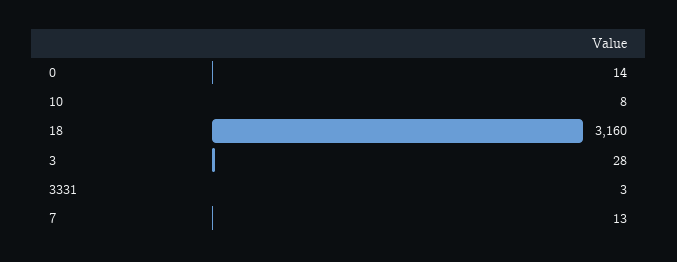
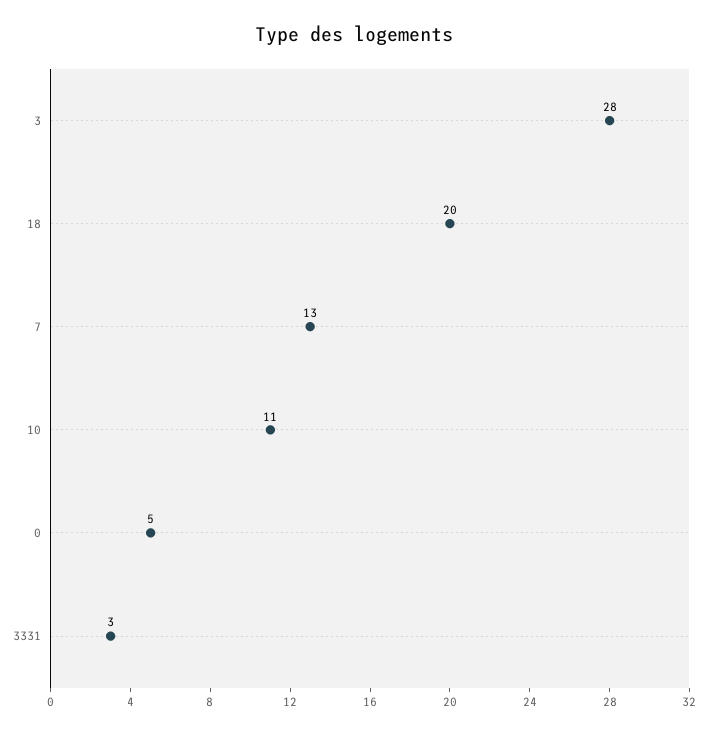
0: 14 -> 5
10: 8 -> 11
18: 3160 -> 20

